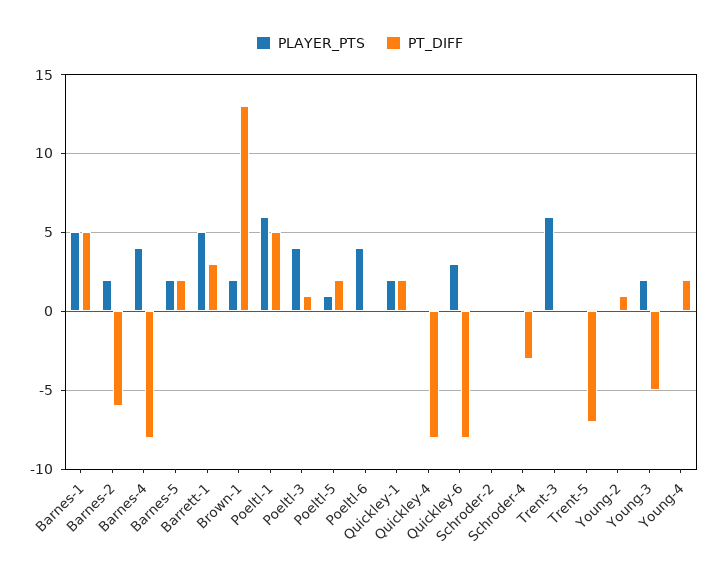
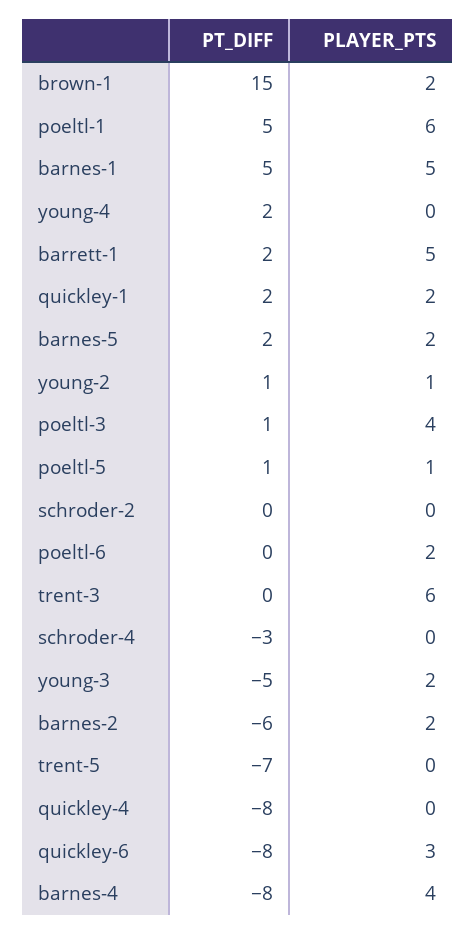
PT_DIFF, Barrett-1: 3 -> 2
PT_DIFF, Brown-1: 13 -> 15
PT_DIFF, Poeltl-5: 2 -> 1
PLAYER_PTS, Poeltl-6: 4 -> 2
PLAYER_PTS, Young-2: 0 -> 1

